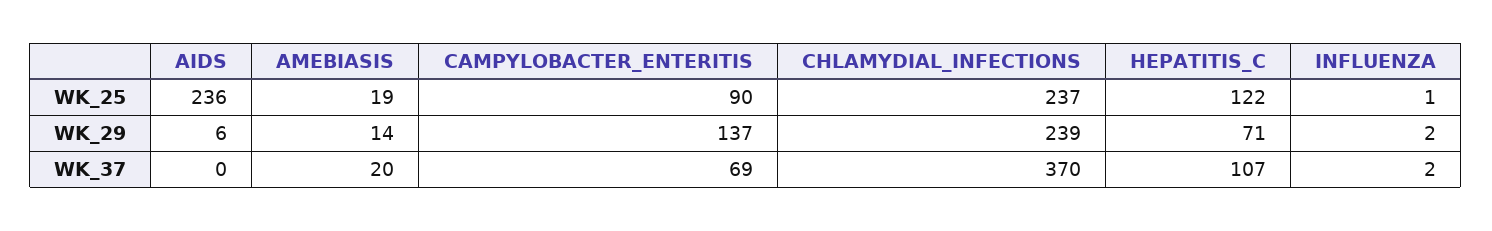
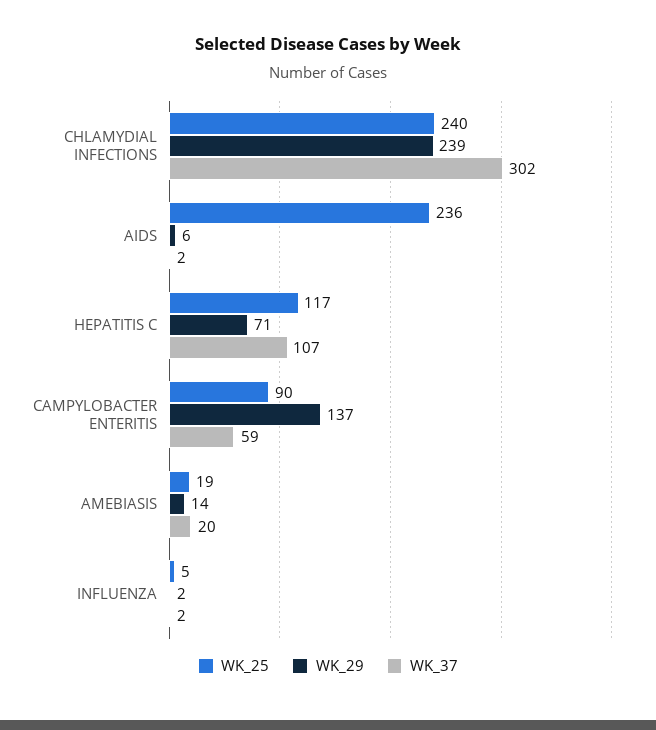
WK_25, CHLAMYDIAL_INFECTIONS: 237 -> 240
WK_25, HEPATITIS_C: 122 -> 117
WK_25, INFLUENZA: 1 -> 5
WK_37, AIDS: 0 -> 2
WK_37, CAMPYLOBACTER_ENTERITIS: 69 -> 59
WK_37, CHLAMYDIAL_INFECTIONS: 370 -> 302

